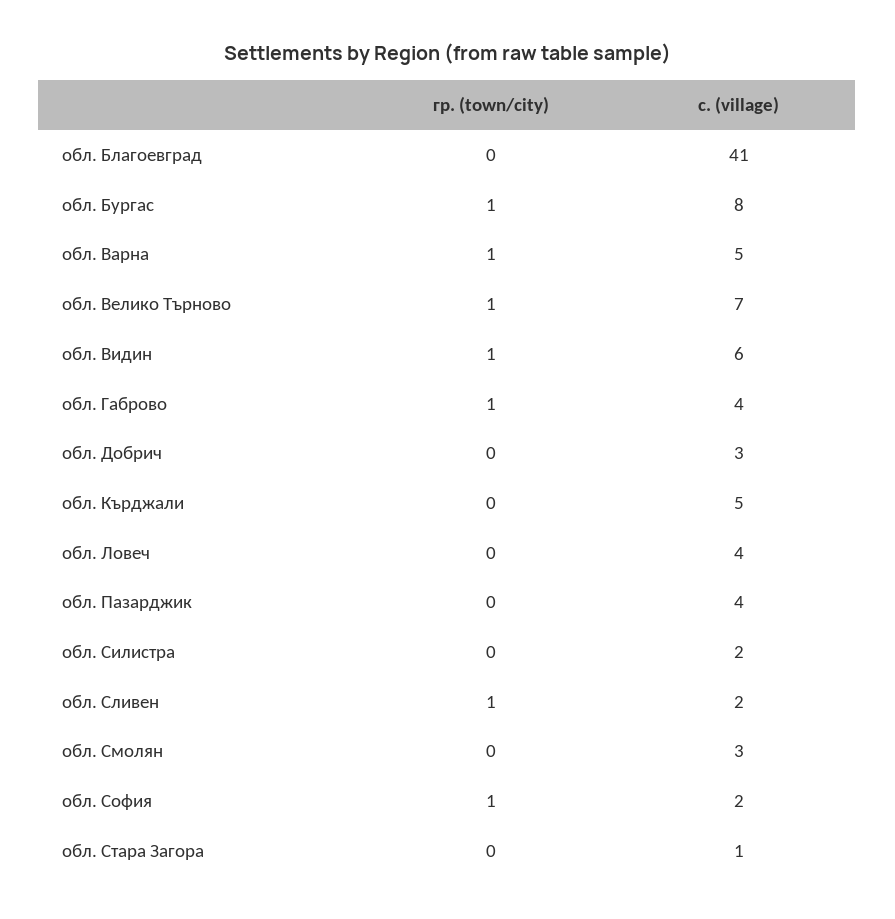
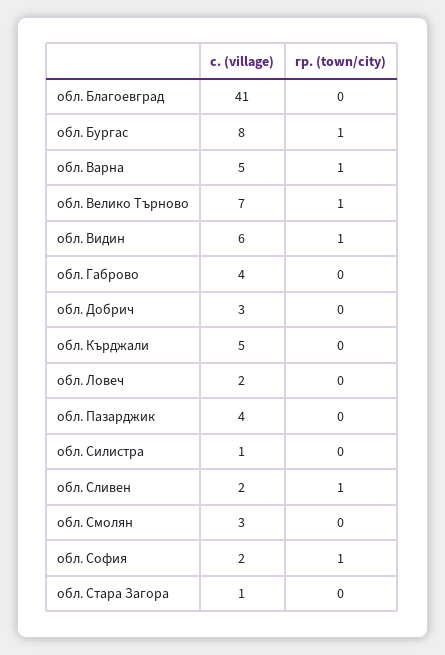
гр. (town/city), обл. Габрово: 1 -> 0
с. (village), обл. Ловеч: 4 -> 2
с. (village), обл. Силистра: 2 -> 1

